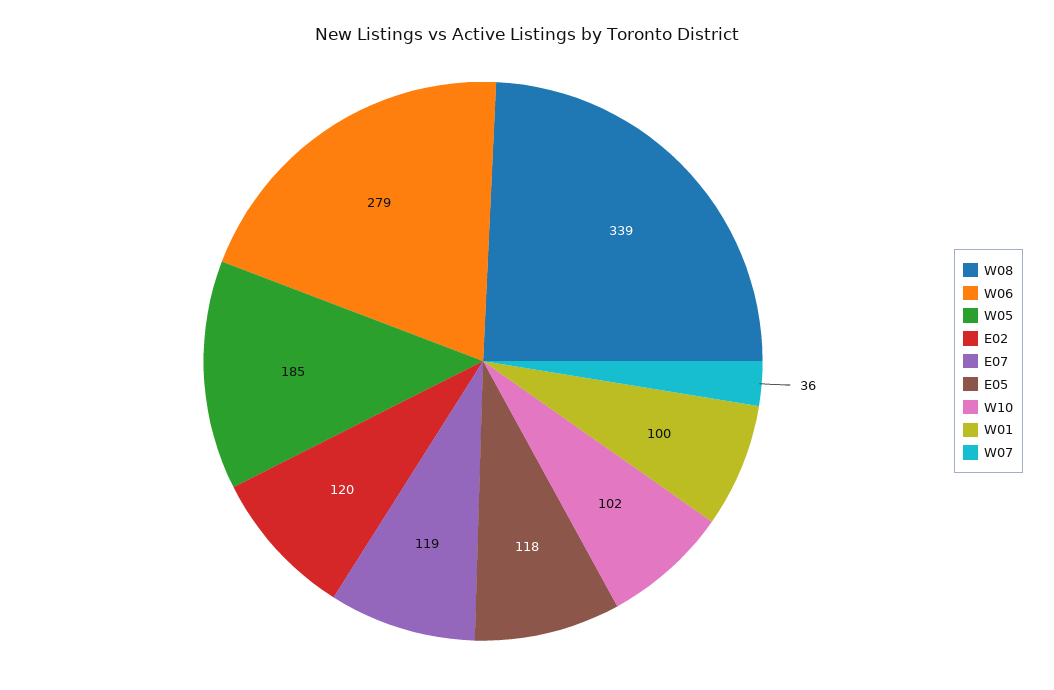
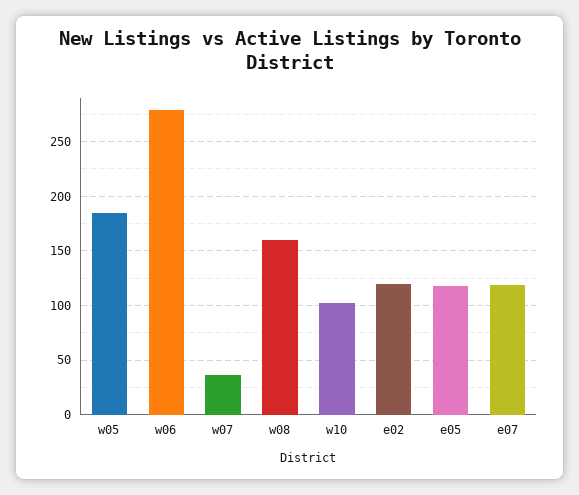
W08: 339 -> 160
W01: 100 -> none

